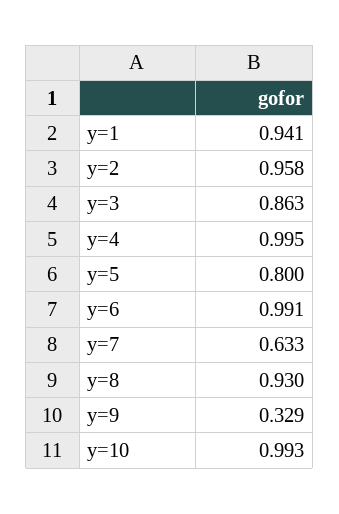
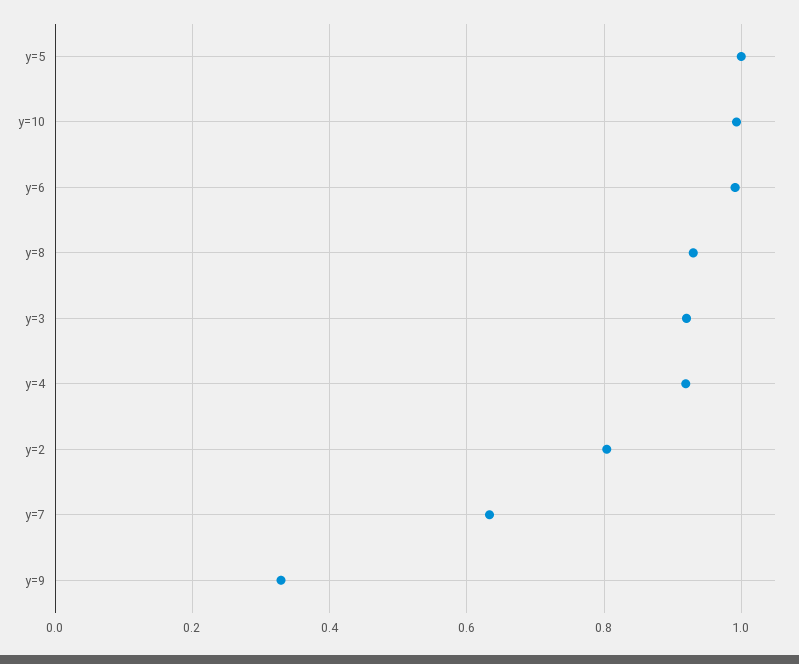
y=1: 0.941 -> none
y=2: 0.958 -> 0.8
y=3: 0.863 -> 0.92
y=4: 0.995 -> 0.92
y=5: 0.8 -> 1

